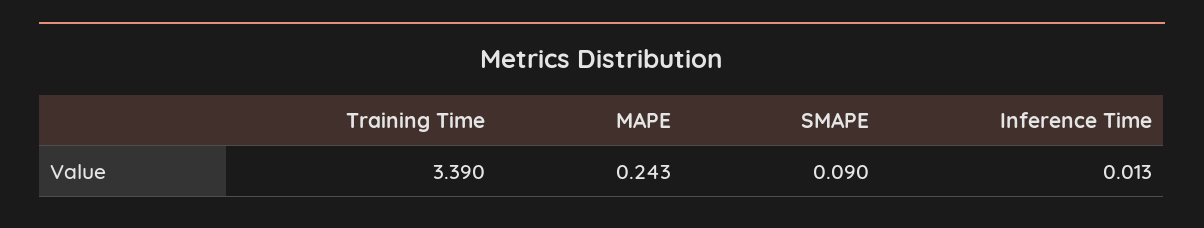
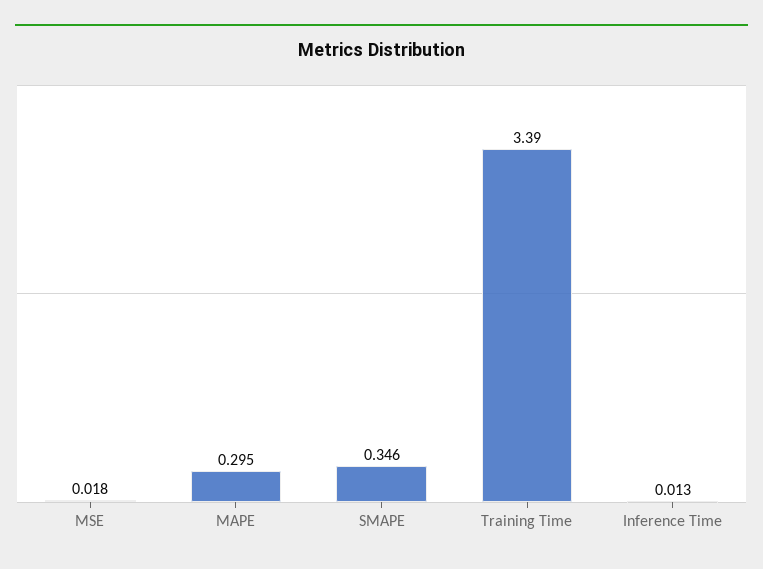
MAPE: 0.243 -> 0.295
SMAPE: 0.09 -> 0.346
MSE: none -> 0.018

